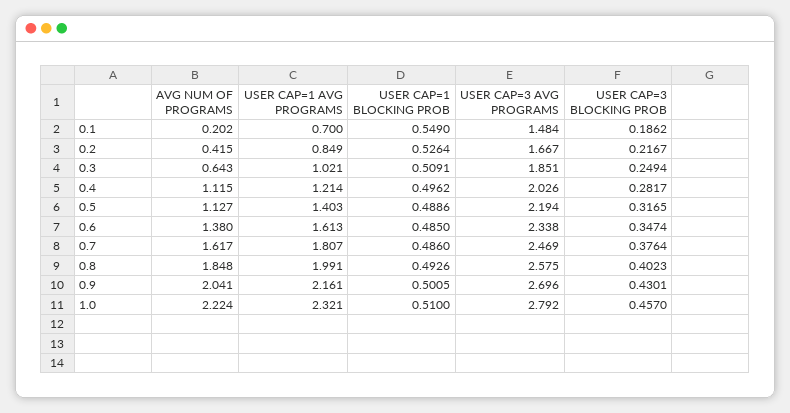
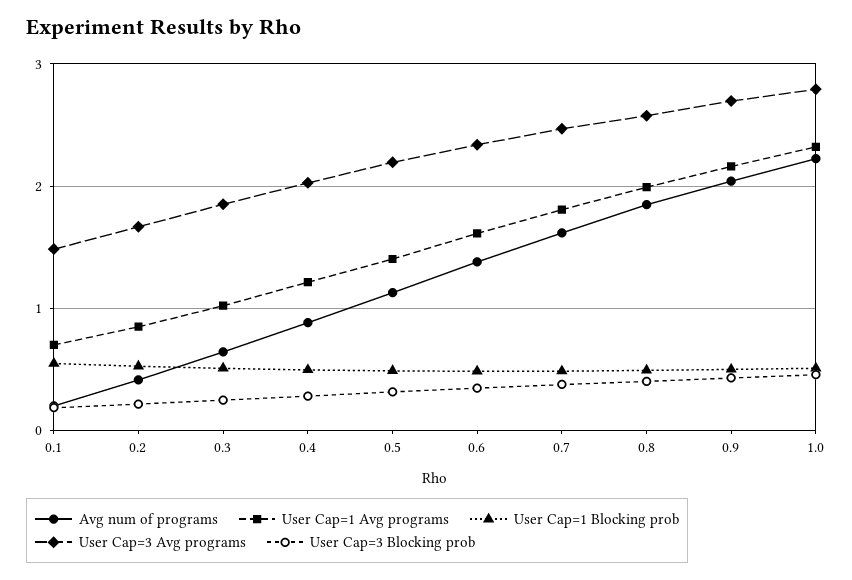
AVG NUM OF PROGRAMS, 0.4: 1.115 -> 0.9

